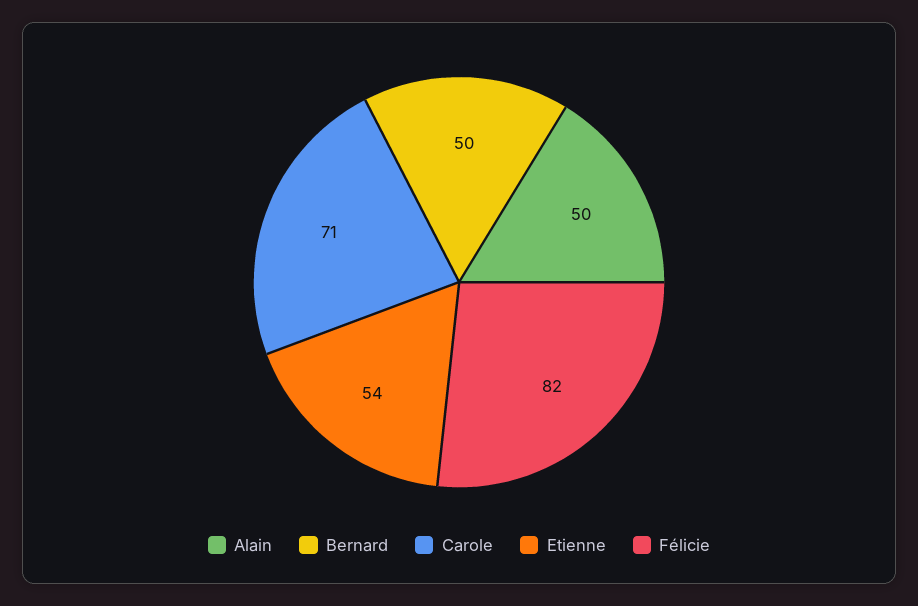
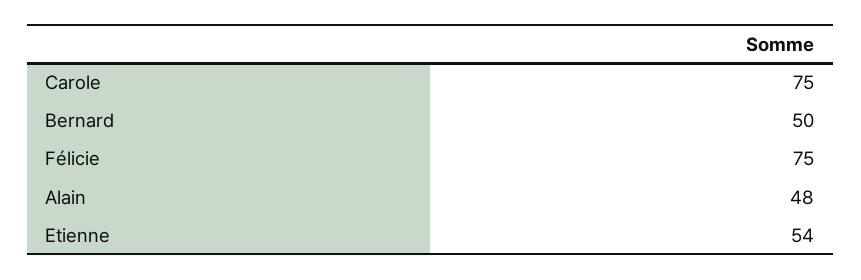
Alain: 50 -> 48
Carole: 71 -> 75
Félicie: 82 -> 75

